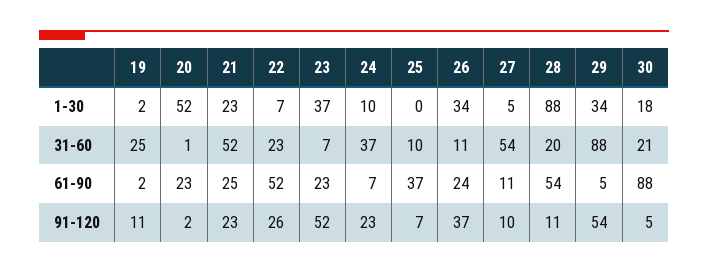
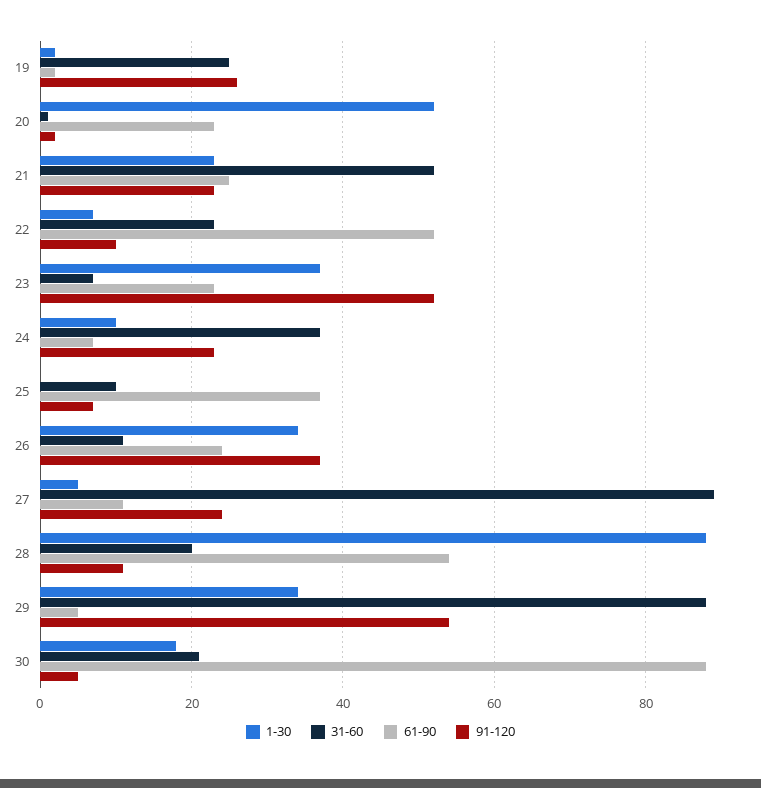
31-60, 27: 54 -> 90
91-120, 19: 11 -> 25
91-120, 22: 26 -> 10
91-120, 27: 10 -> 25

